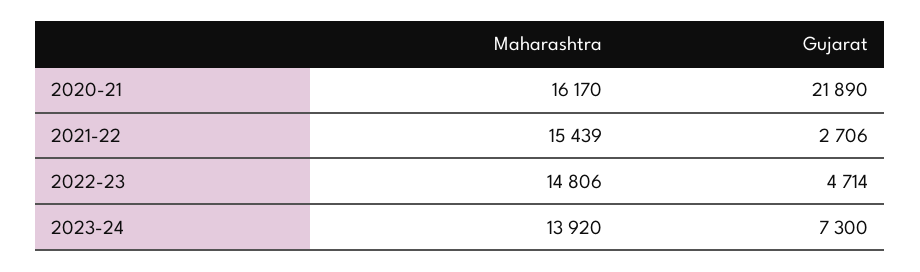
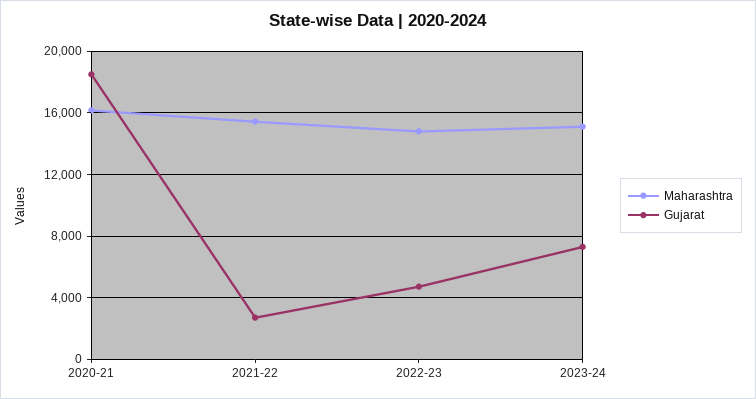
Gujarat, 2020-21: 21890 -> 18500
Maharashtra, 2023-24: 13920 -> 15000

